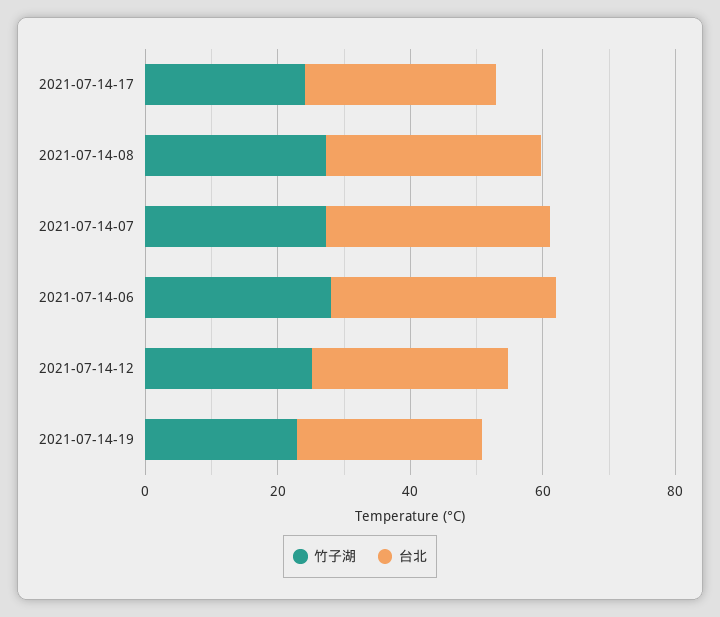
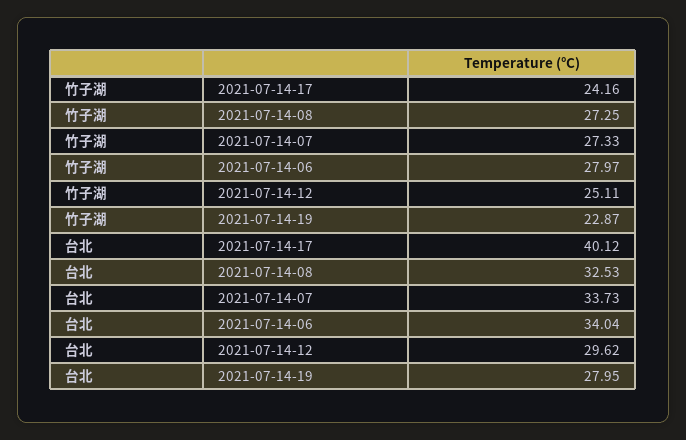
台北, 2021-07-14-17: 30 -> 40.12

